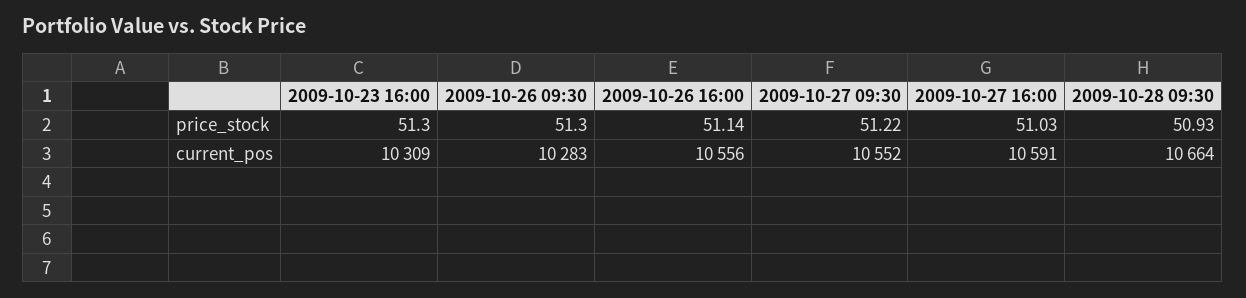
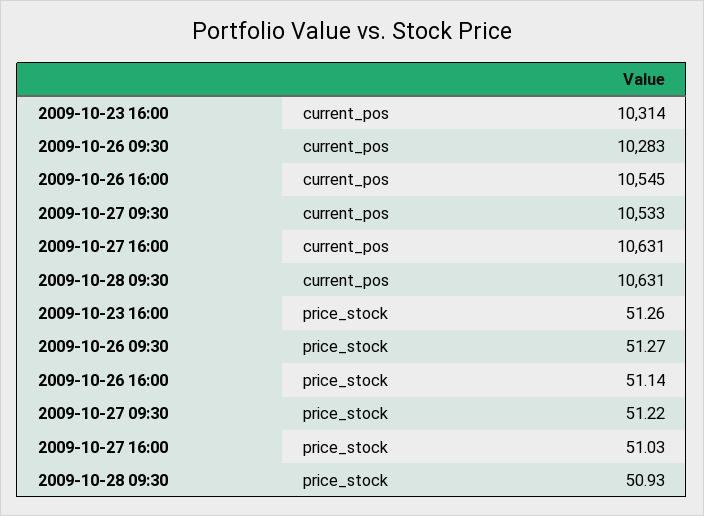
2009-10-23 16:00, price_stock: 51.3 -> 51.26
2009-10-26 09:30, price_stock: 51.3 -> 51.27
2009-10-23 16:00, current_pos: 10309 -> 10314
2009-10-26 16:00, current_pos: 10556 -> 10545
2009-10-27 09:30, current_pos: 10552 -> 10533
2009-10-27 16:00, current_pos: 10591 -> 10631
2009-10-28 09:30, current_pos: 10664 -> 10631

